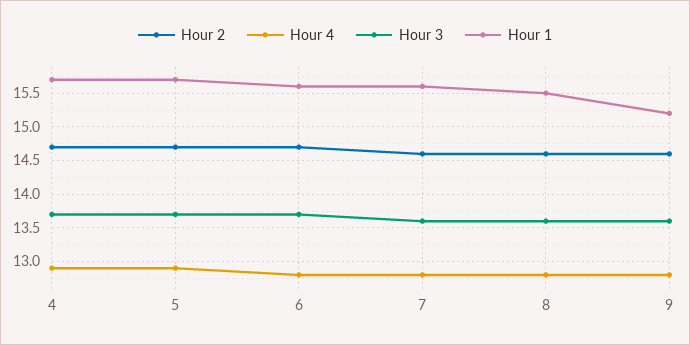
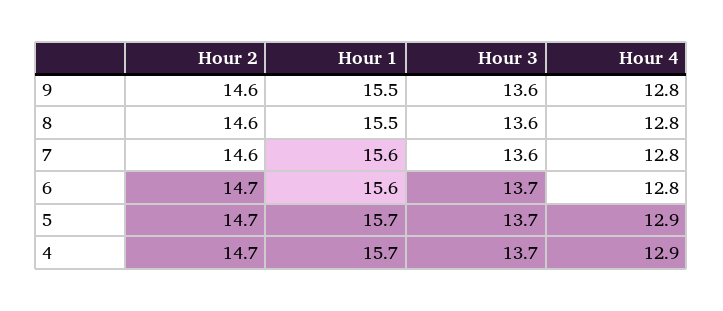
Hour 1, 9: 15.2 -> 15.5

